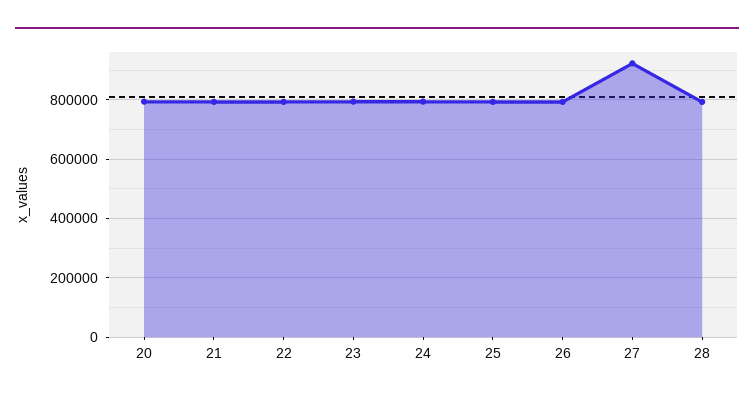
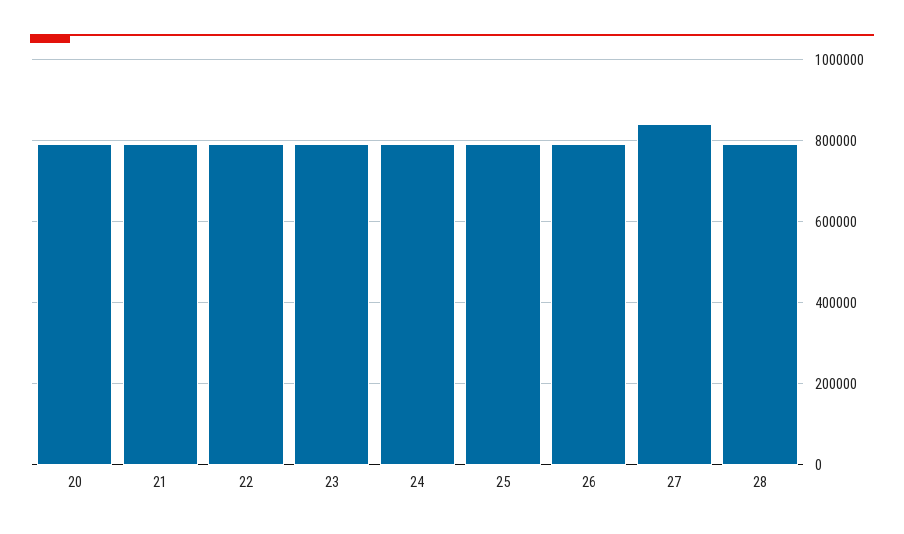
27: 925000 -> 840000

